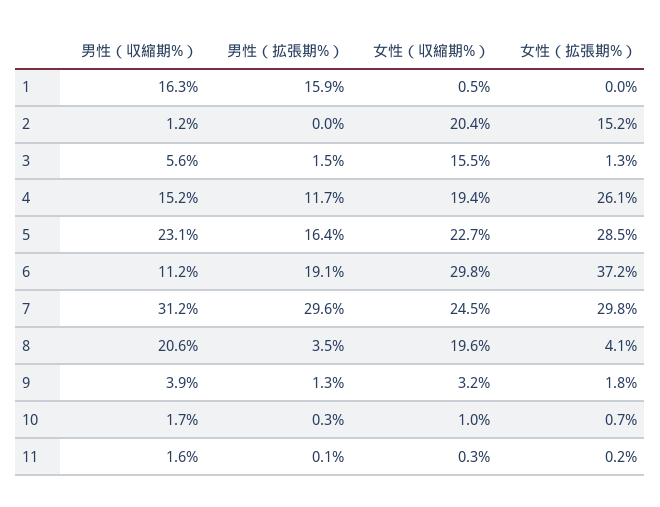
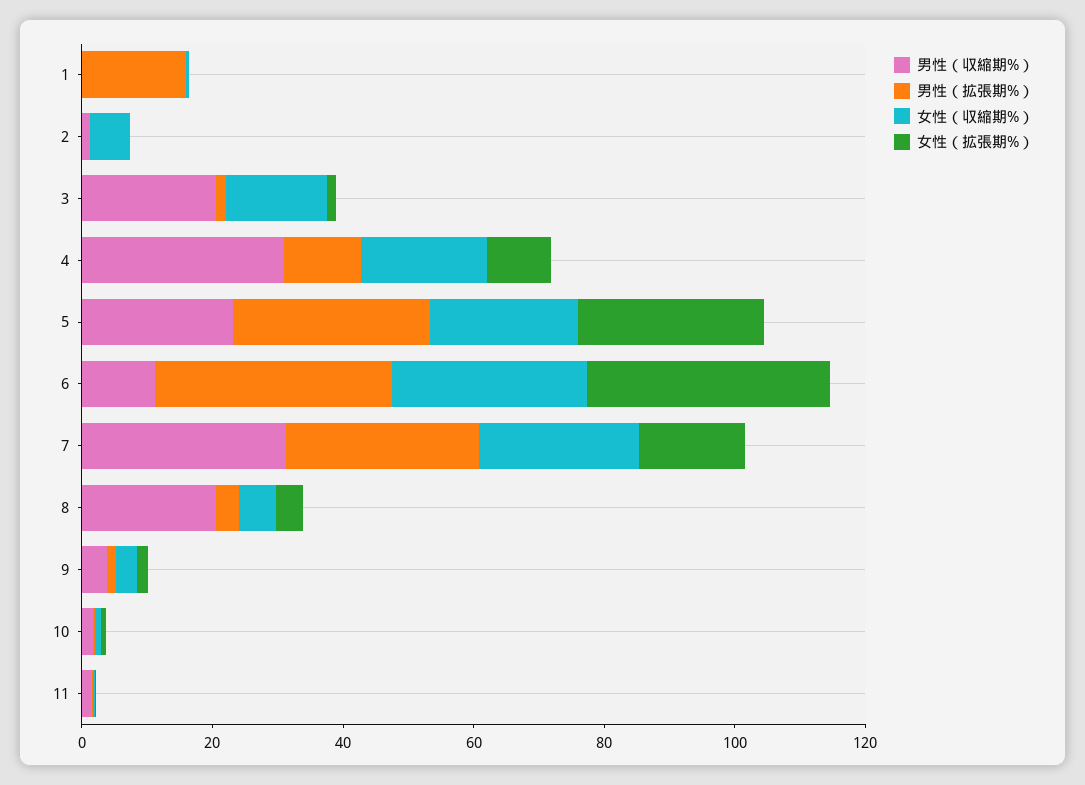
男性（収縮期%）, 1: 16.3 -> 0
女性（収縮期%）, 2: 20.4 -> 5
女性（拡張期%）, 2: 15.2 -> 0
男性（収縮期%）, 3: 5.6 -> 20
男性（収縮期%）, 4: 15.2 -> 30
女性（拡張期%）, 4: 26.1 -> 10
男性（拡張期%）, 5: 16.4 -> 30
男性（拡張期%）, 6: 19.1 -> 35
女性（拡張期%）, 7: 29.8 -> 15
女性（収縮期%）, 8: 19.6 -> 5

